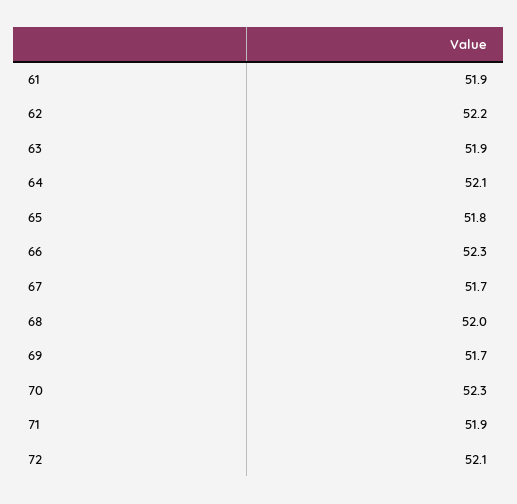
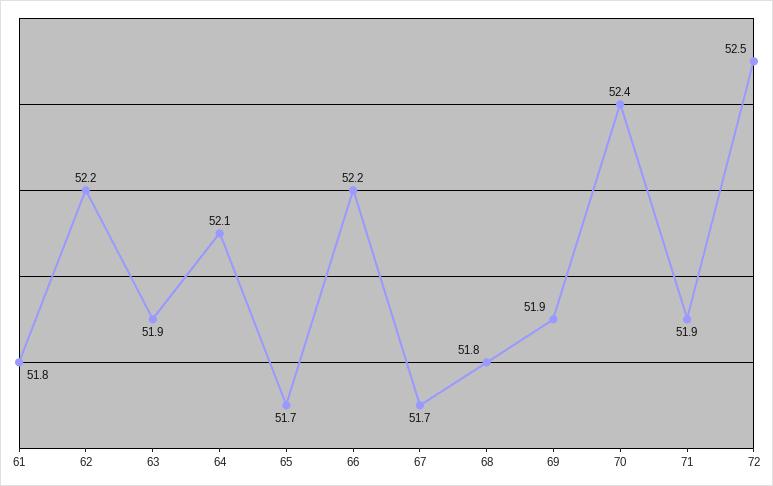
61: 51.9 -> 51.8
65: 51.8 -> 51.7
66: 52.3 -> 52.2
68: 52 -> 51.8
69: 51.7 -> 51.9
70: 52.3 -> 52.4
72: 52.1 -> 52.5

